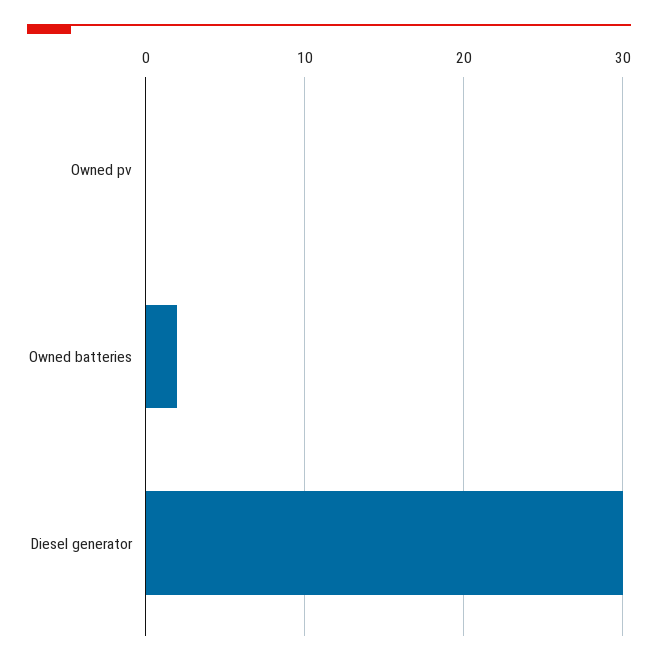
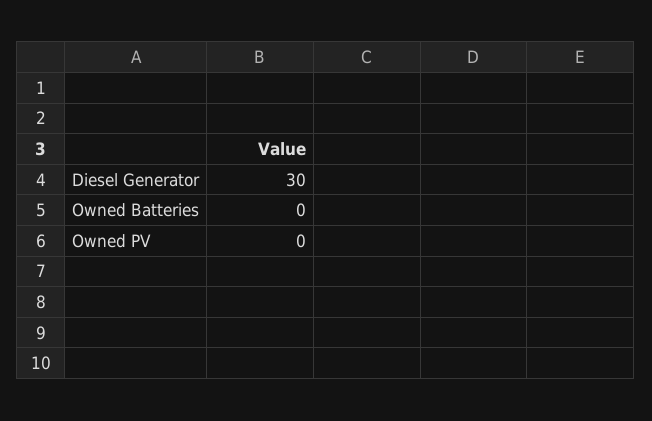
Owned batteries: 2 -> 0

